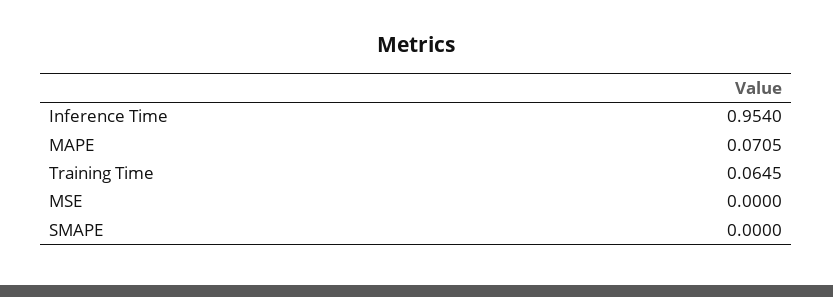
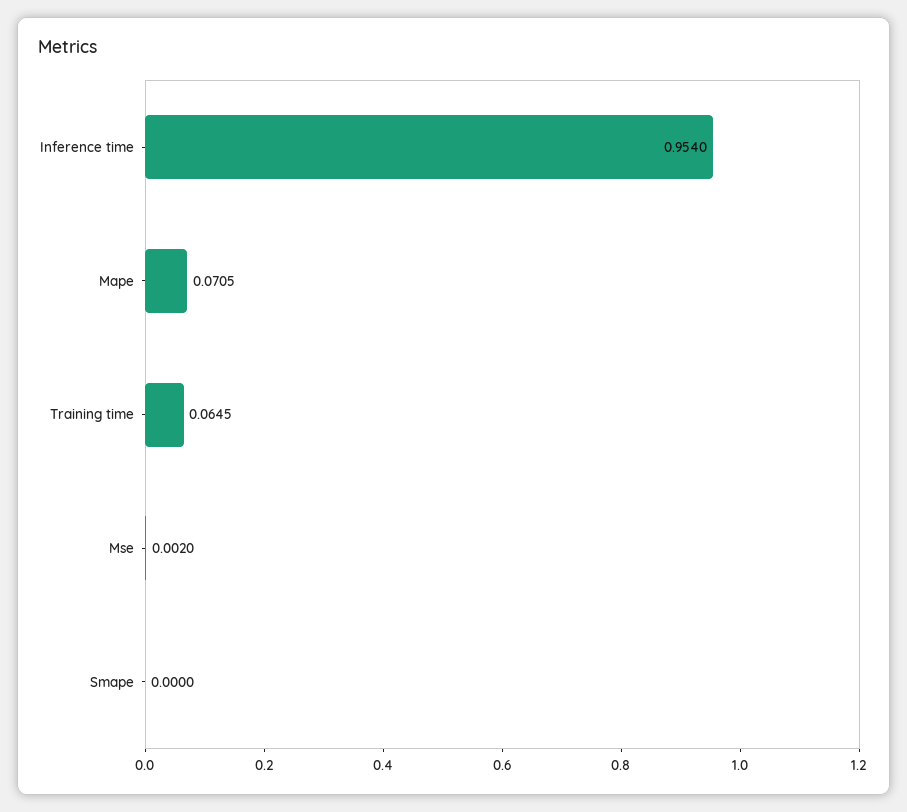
MSE: 0 -> 0.002

